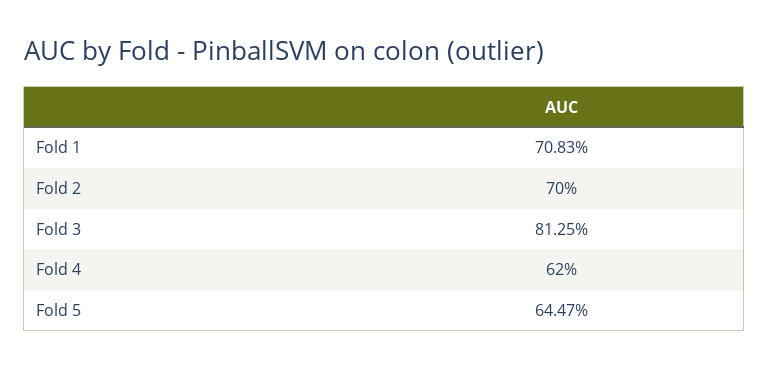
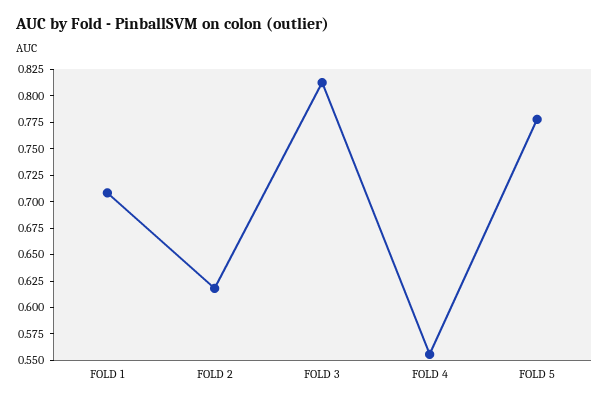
Fold 2: 0.7 -> 0.625
Fold 4: 0.62 -> 0.55
Fold 5: 0.6447 -> 0.775

